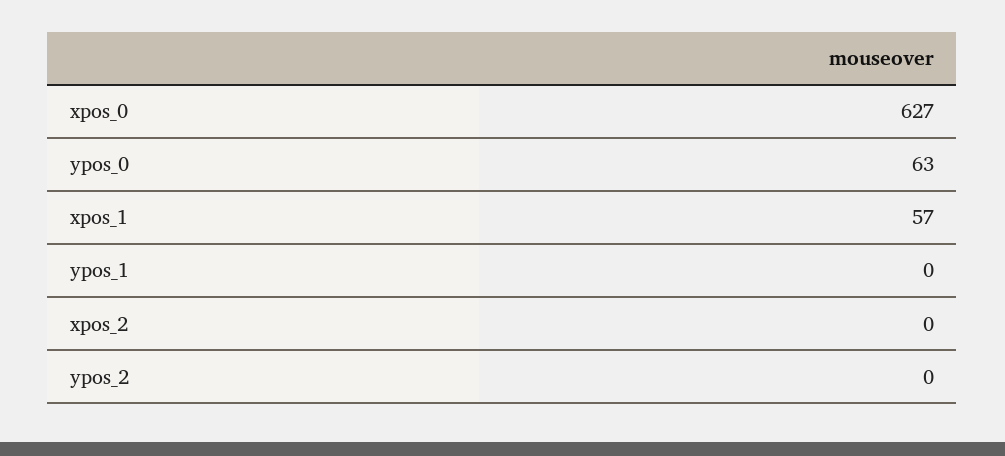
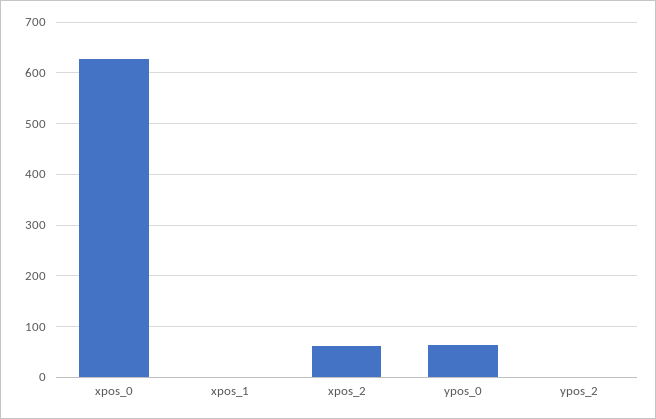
xpos_1: 57 -> 0
ypos_1: 0 -> none
xpos_2: 0 -> 60

